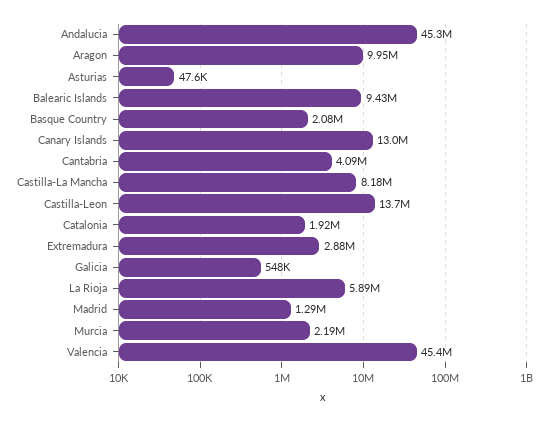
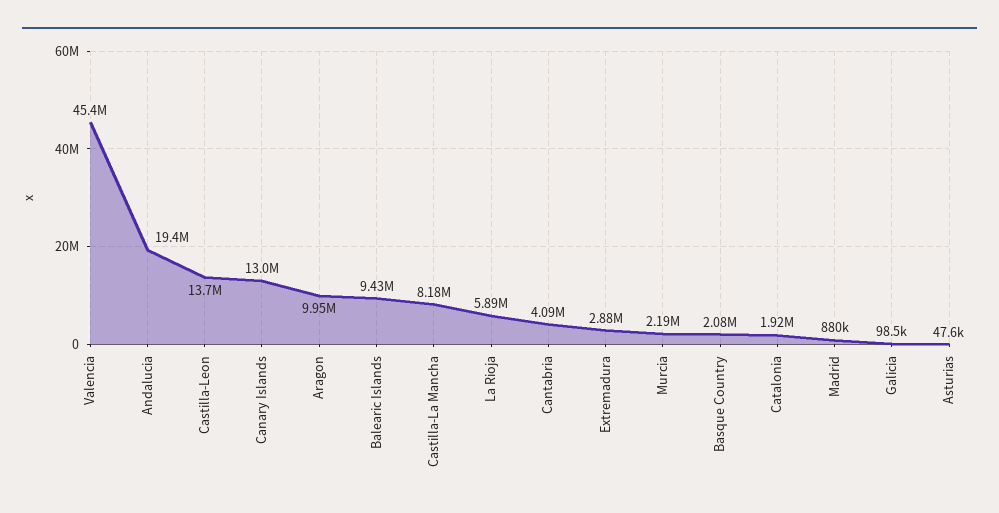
Andalucia: 45300000 -> 19400000
Galicia: 548000 -> 98500
Madrid: 1290000 -> 880000

